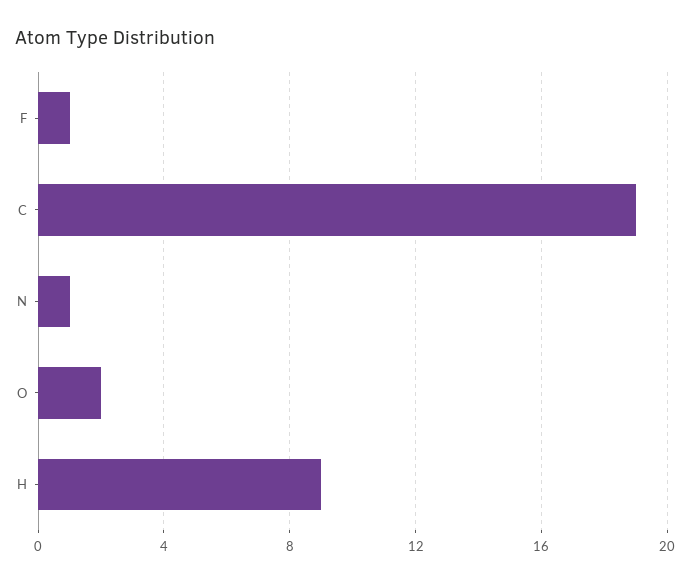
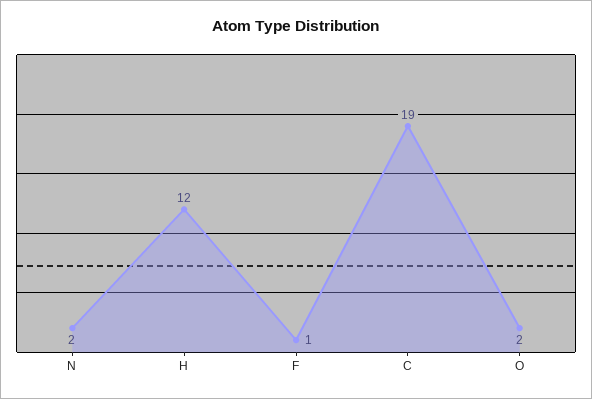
N: 1 -> 2
H: 9 -> 12

